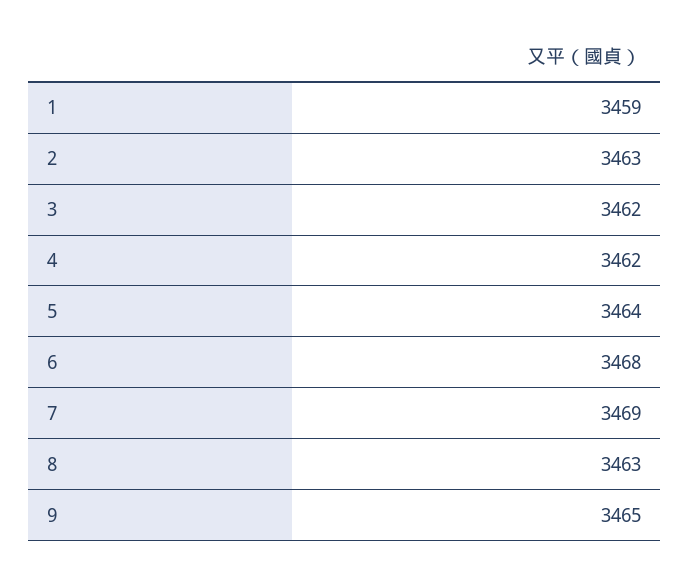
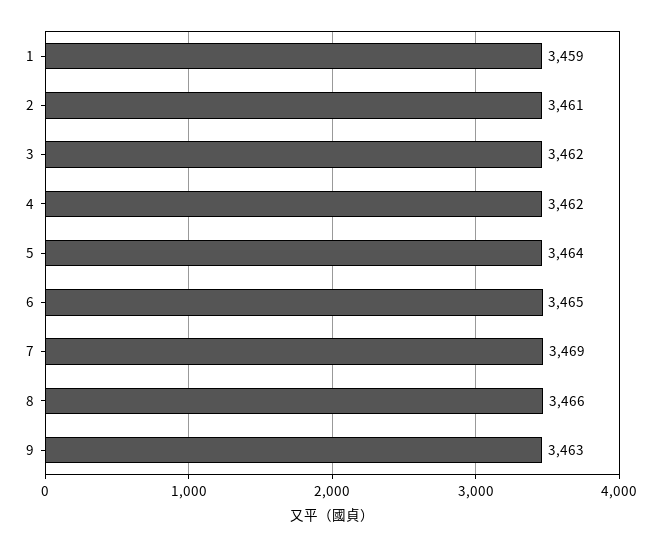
2: 3463 -> 3461
6: 3468 -> 3465
8: 3463 -> 3466
9: 3465 -> 3463

